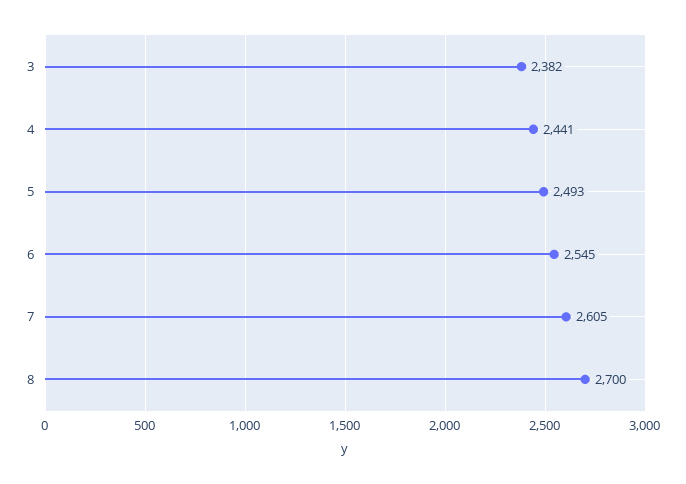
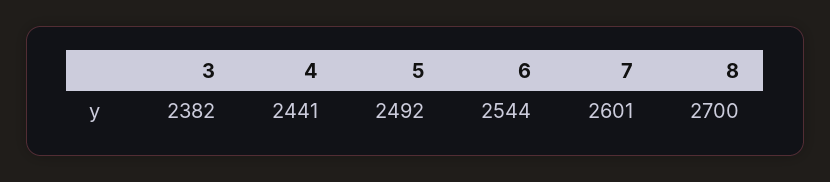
5: 2493 -> 2492
6: 2545 -> 2544
7: 2605 -> 2601

